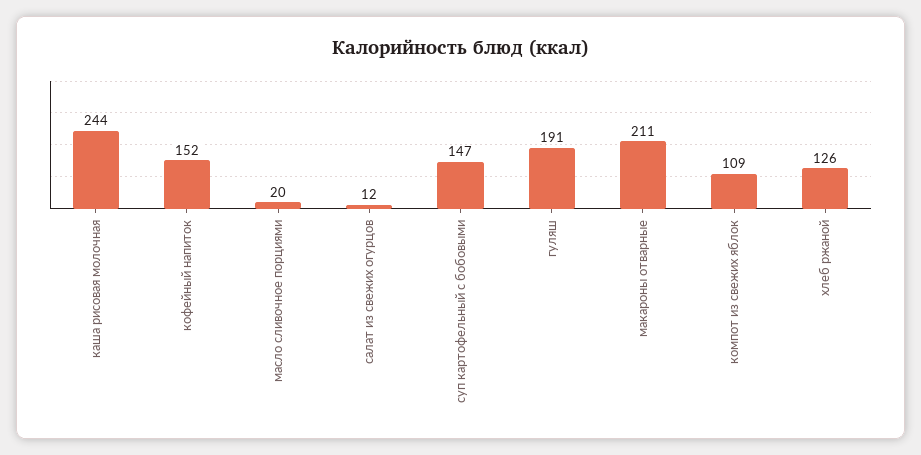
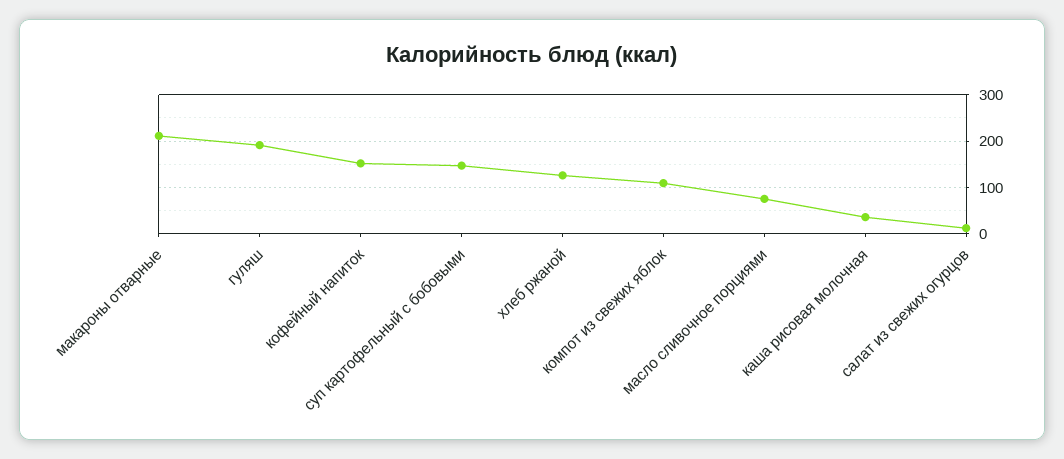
каша рисовая молочная: 244 -> 40
масло сливочное порциями: 20 -> 80

